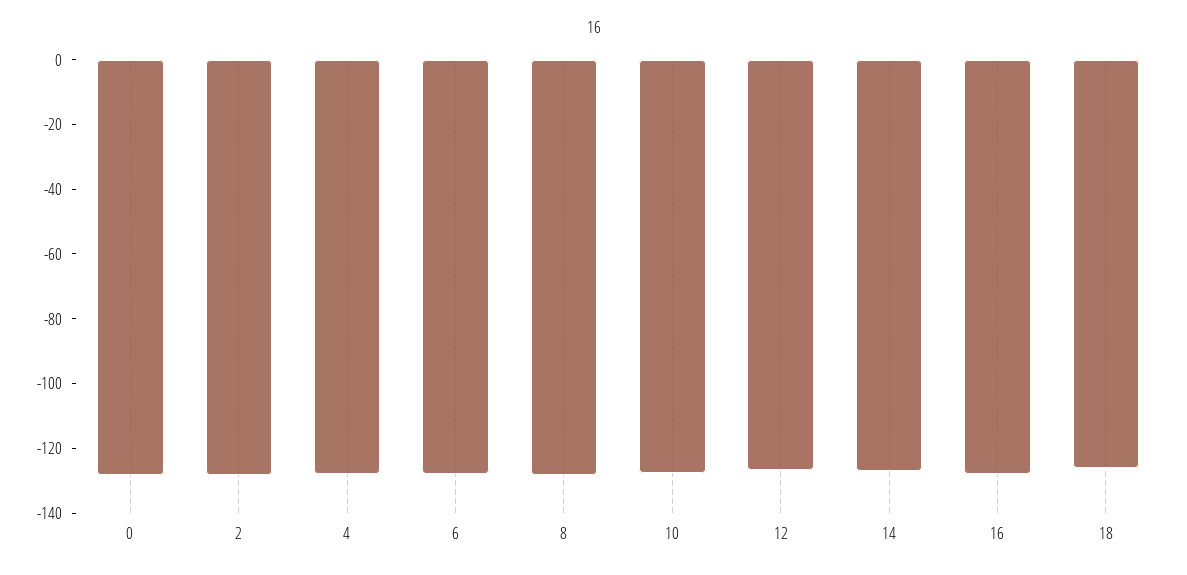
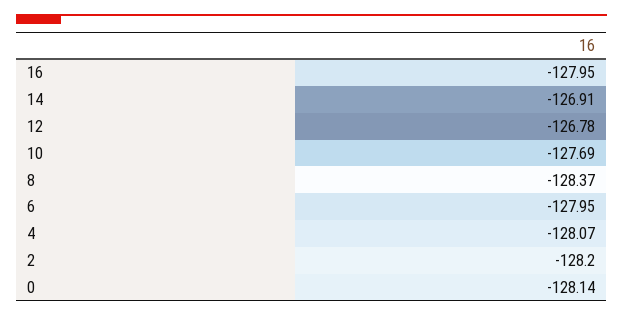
18: -125 -> none

